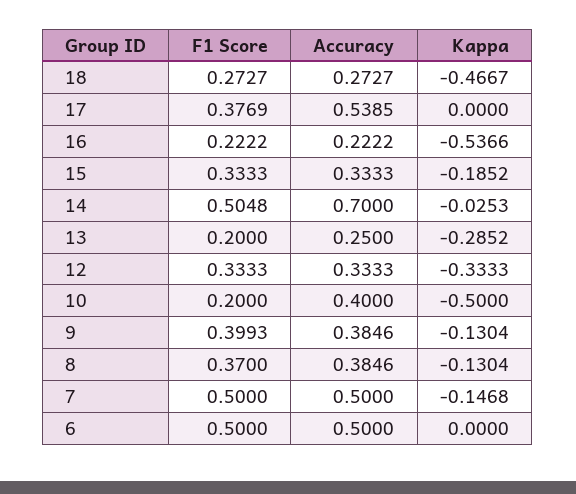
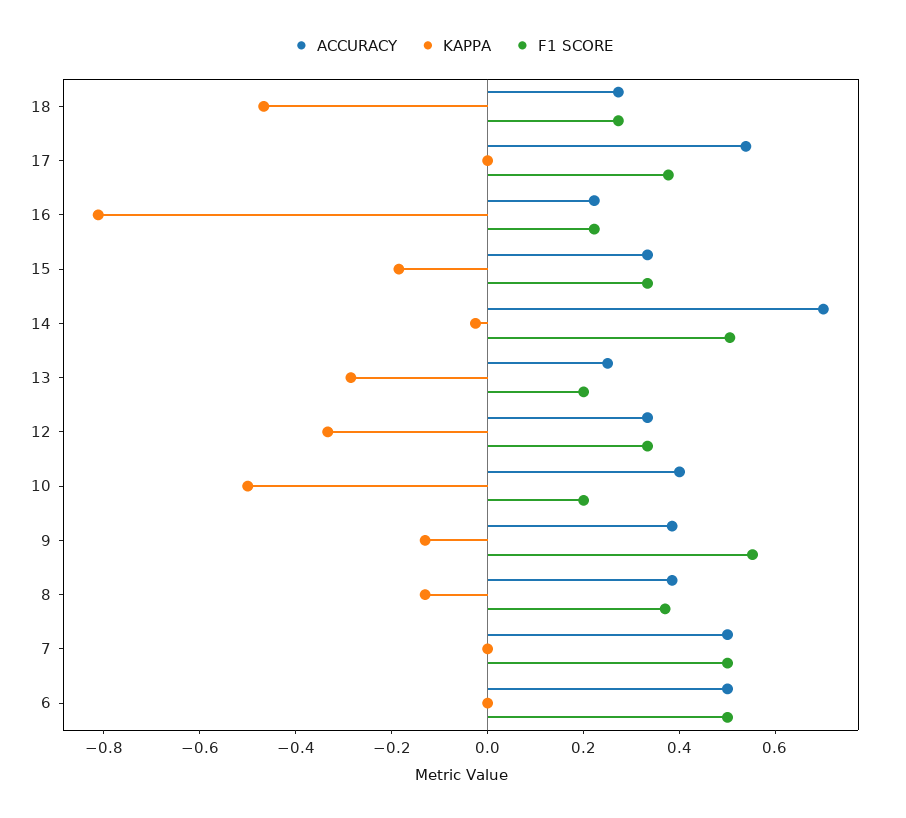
Kappa, 16: -0.5366 -> -0.8
F1 Score, 9: 0.3993 -> 0.55
Kappa, 7: -0.1468 -> 0

